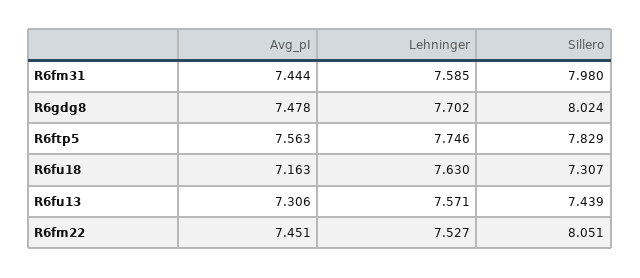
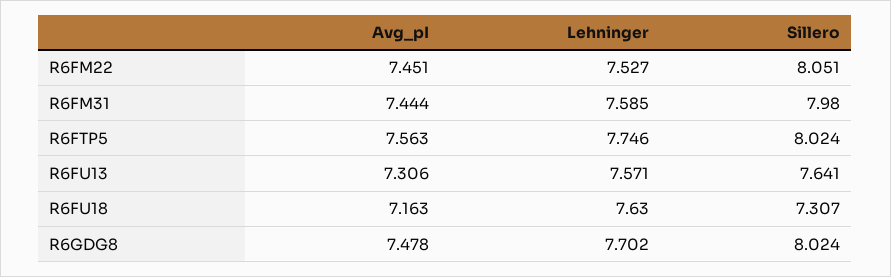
Sillero, R6ftp5: 7.829 -> 8.024
Sillero, R6fu13: 7.439 -> 7.641

